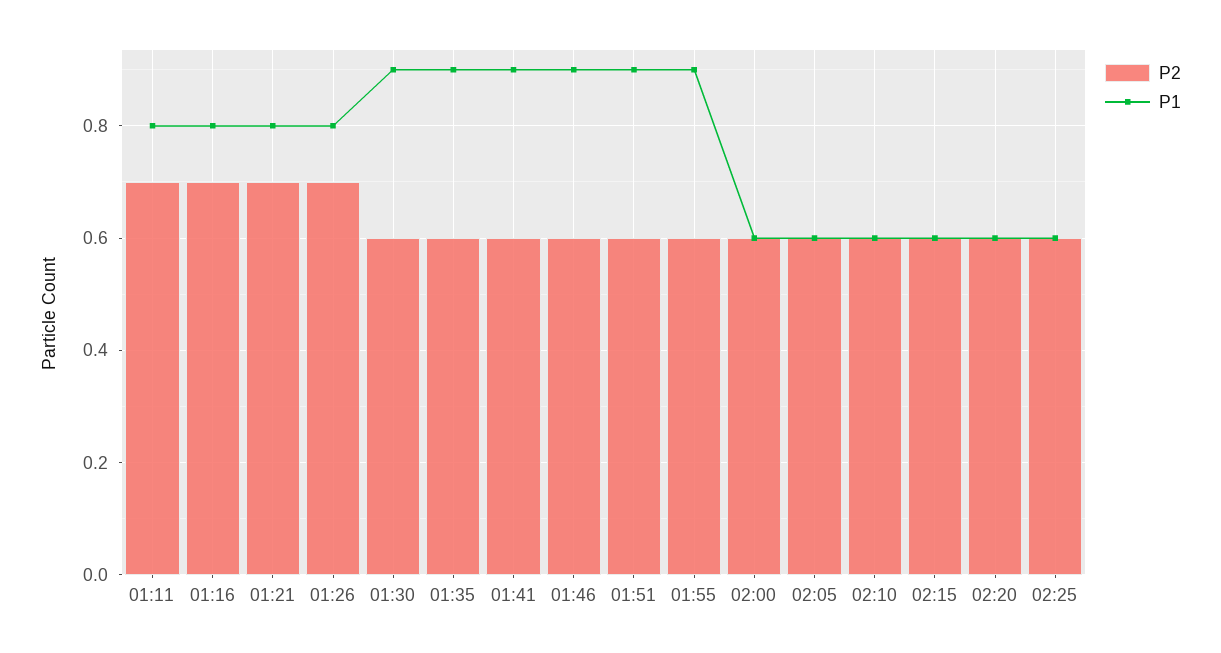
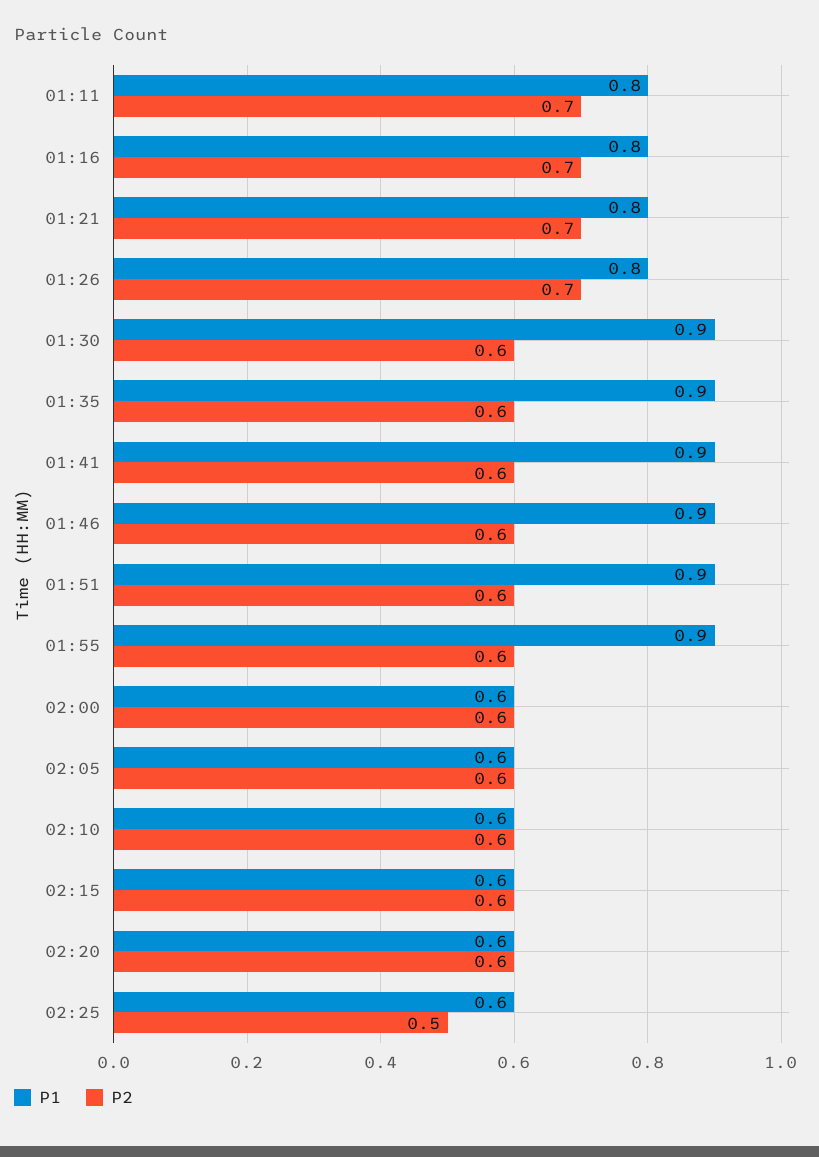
P2, 02:25: 0.6 -> 0.5

